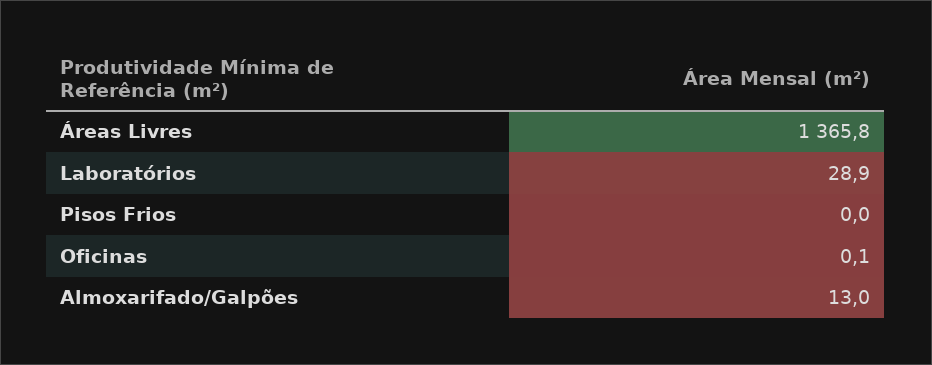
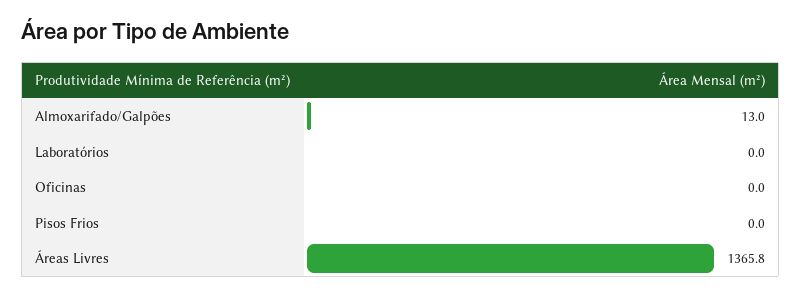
Laboratórios: 28.9 -> 0
Oficinas: 0.1 -> 0

